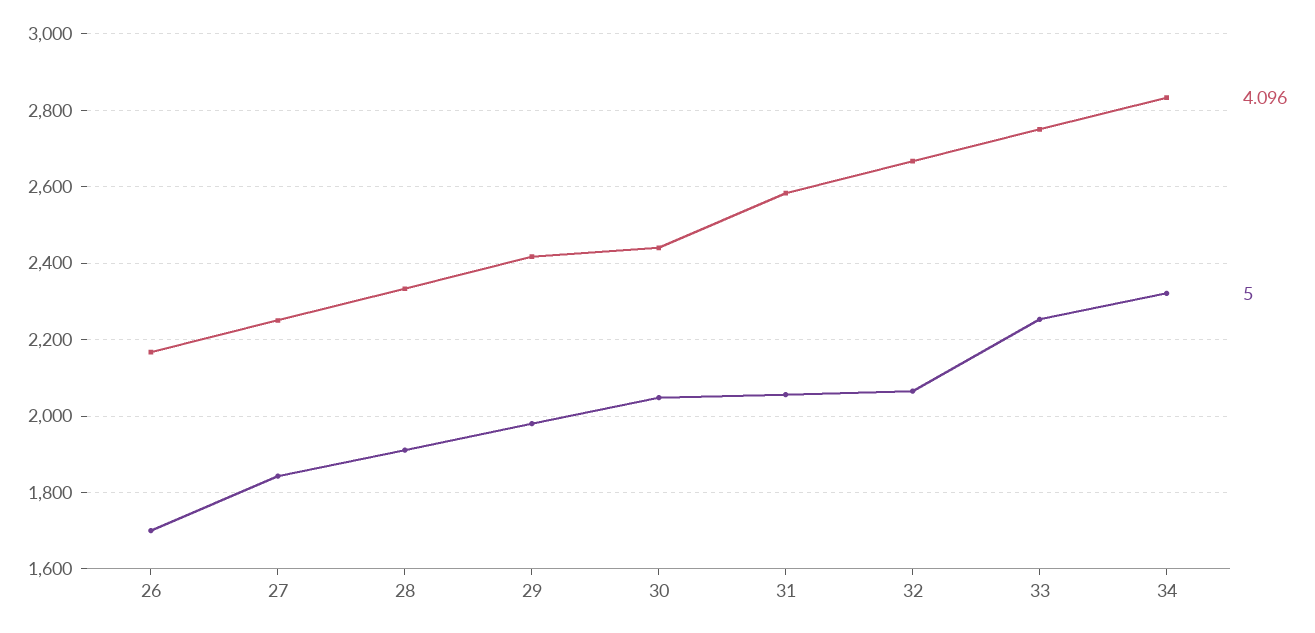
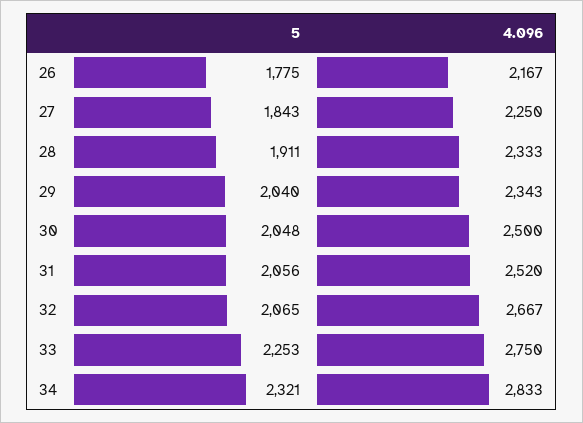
5, 26: 1700 -> 1775
4.096, 29: 2420 -> 2343
5, 29: 1980 -> 2040
4.096, 30: 2440 -> 2500
4.096, 31: 2580 -> 2520

